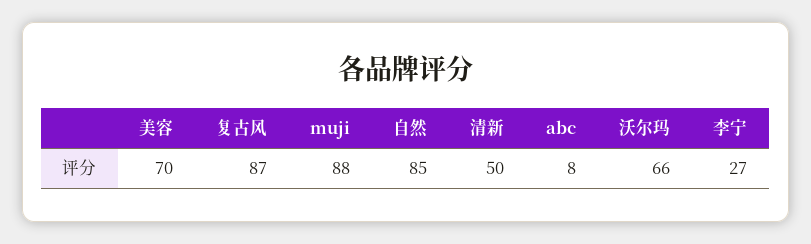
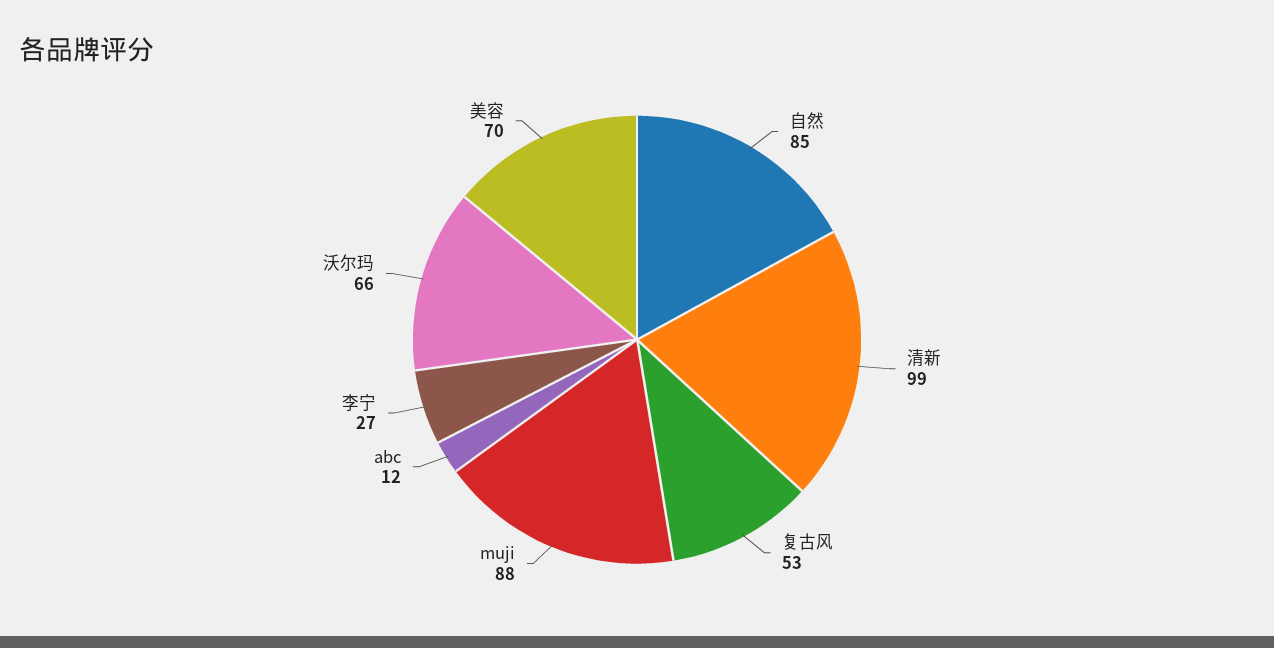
复古风: 87 -> 53
清新: 50 -> 99
abc: 8 -> 12

